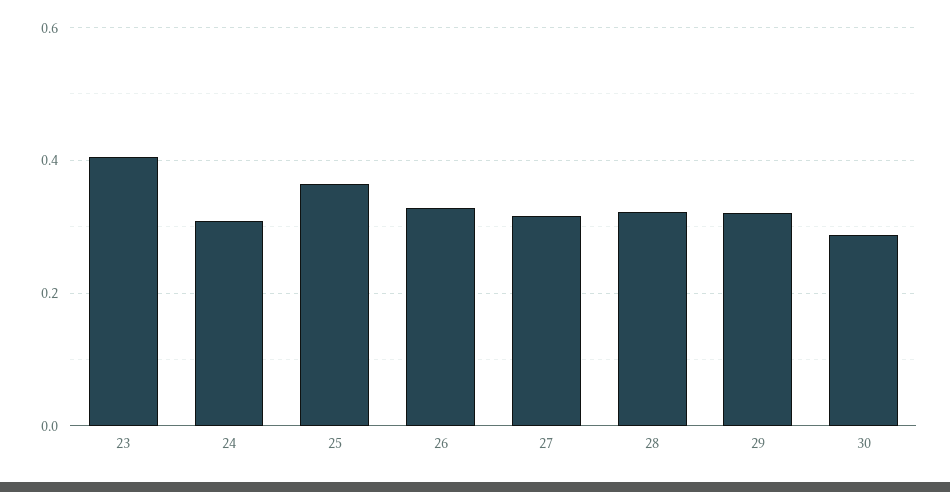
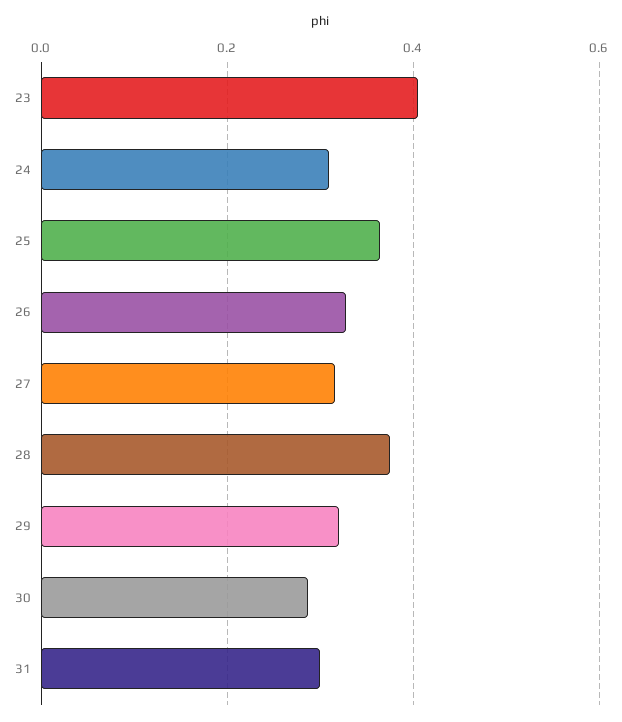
28: 0.32 -> 0.38
31: none -> 0.3

